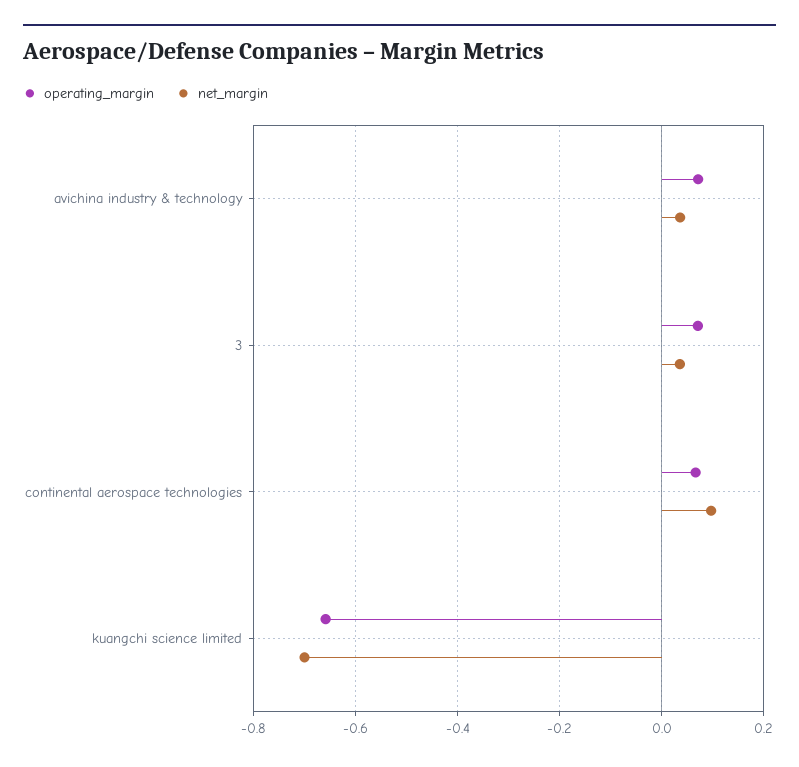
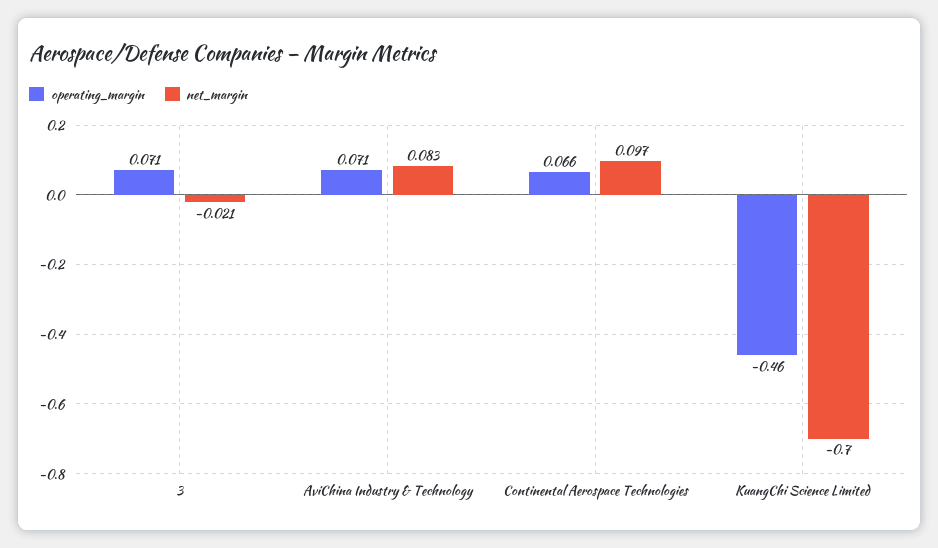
net_margin, avichina industry & technology: 0.04 -> 0.083
net_margin, 3: 0.04 -> -0.021
operating_margin, kuangchi science limited: -0.66 -> -0.46

